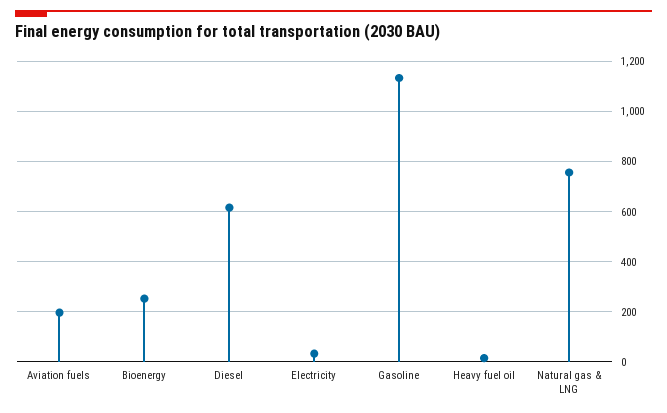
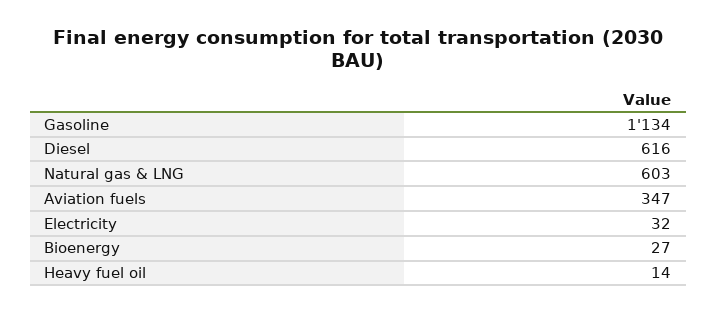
Aviation fuels: 200 -> 347
Bioenergy: 250 -> 27
Natural gas & LNG: 750 -> 603

